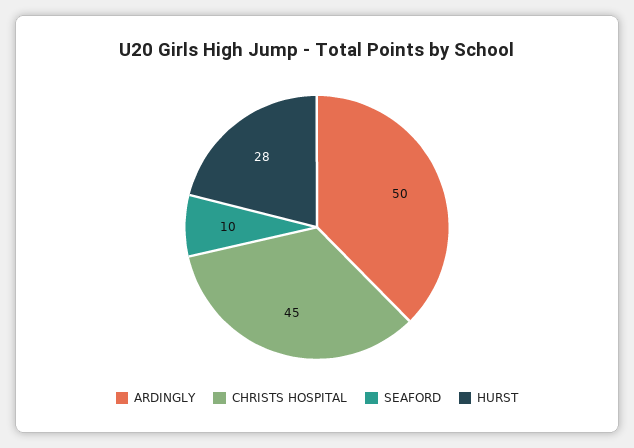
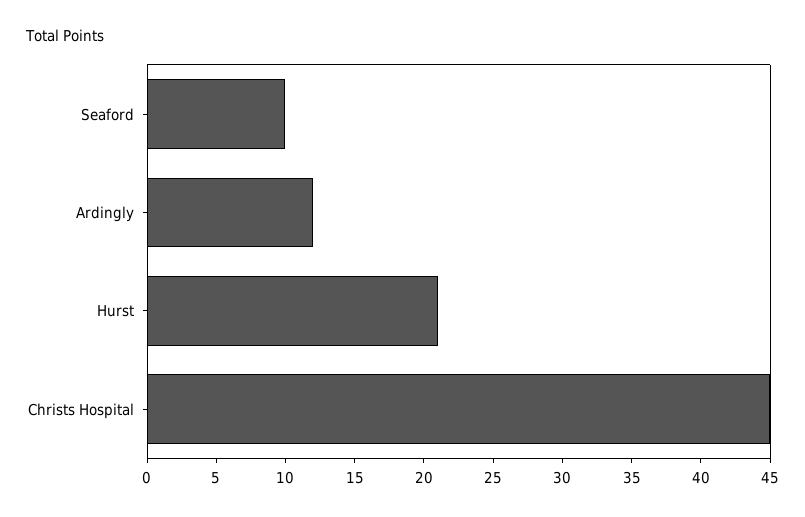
ARDINGLY: 50 -> 12
HURST: 28 -> 21

